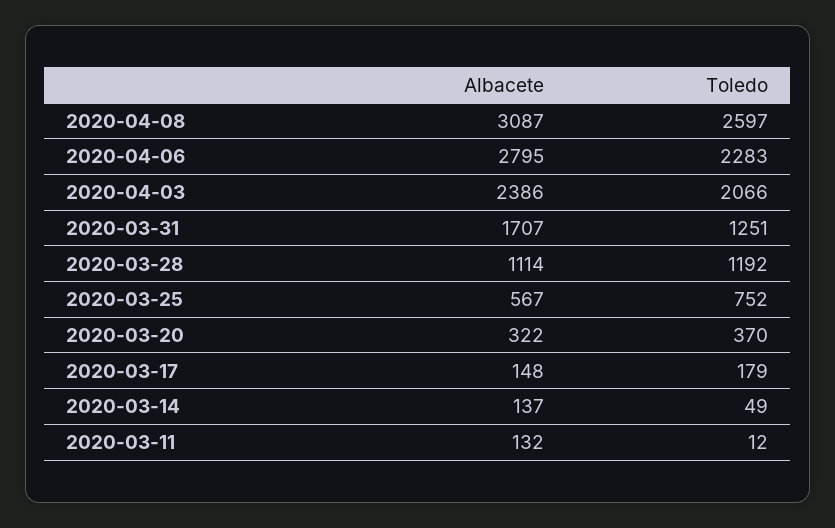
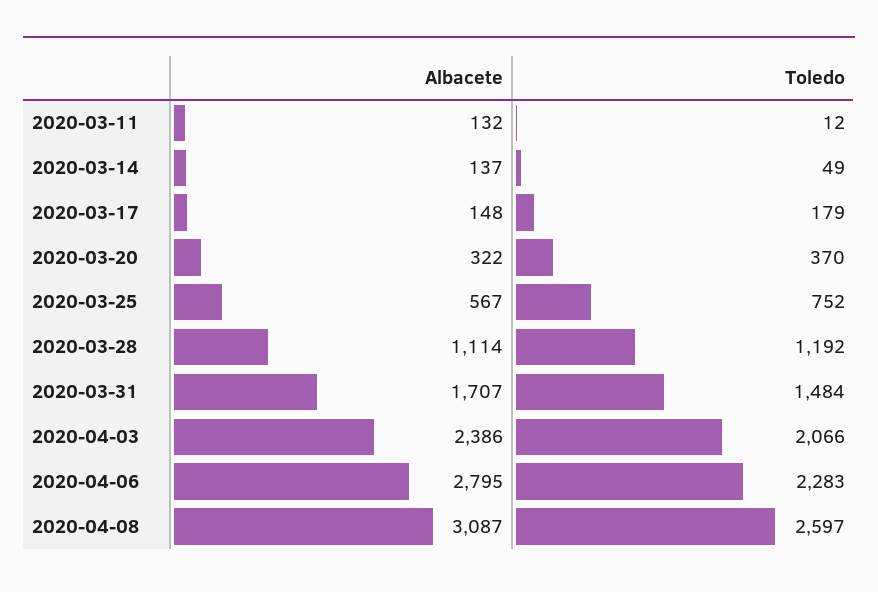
Toledo, 2020-03-31: 1251 -> 1484

